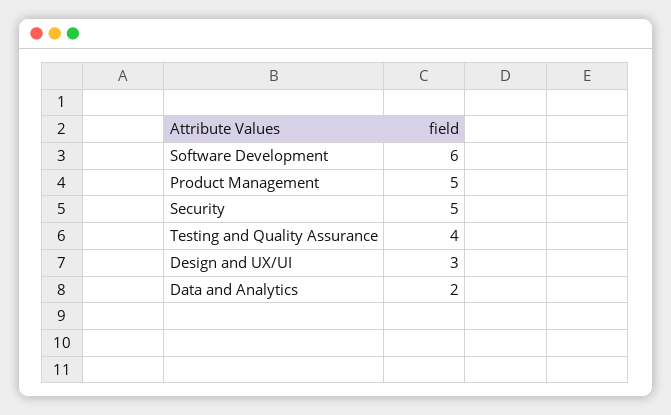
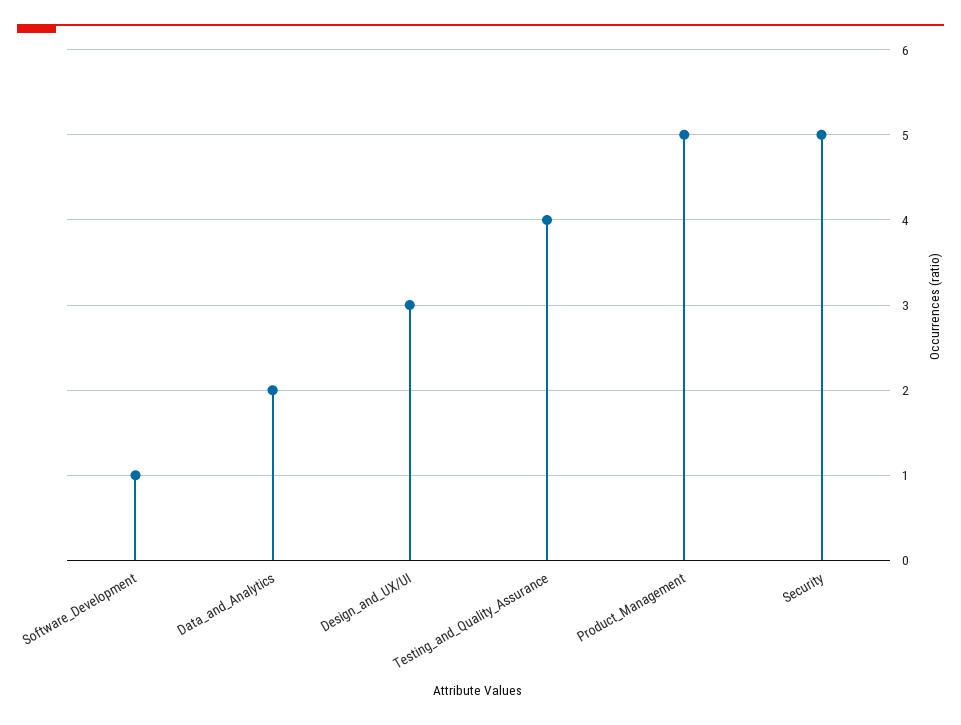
Software Development: 6 -> 1

